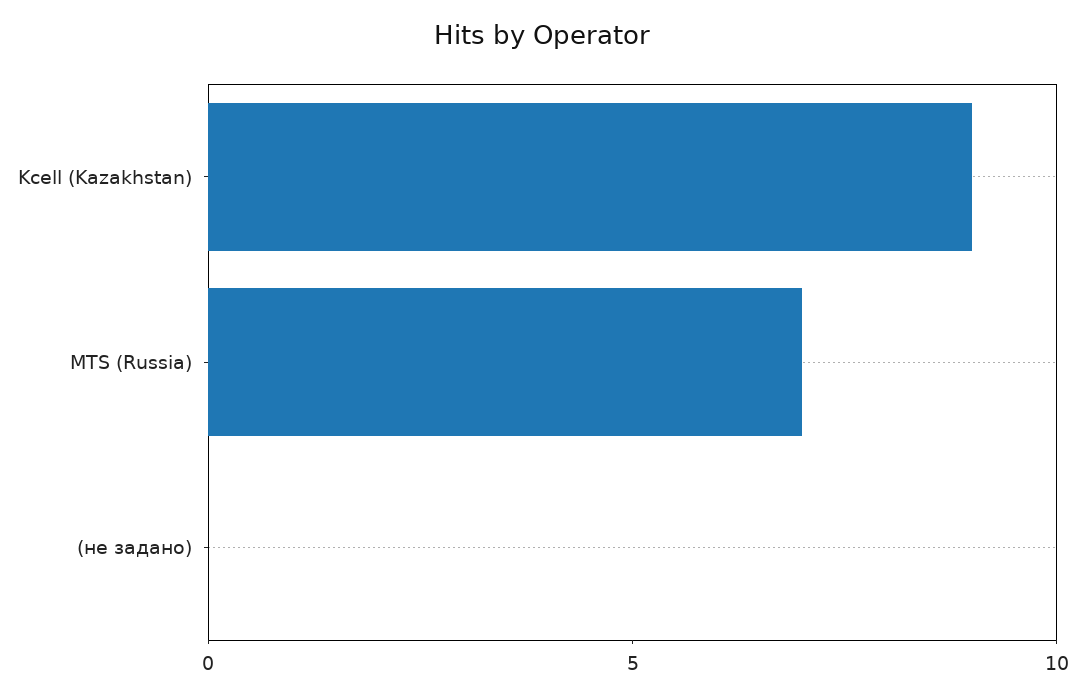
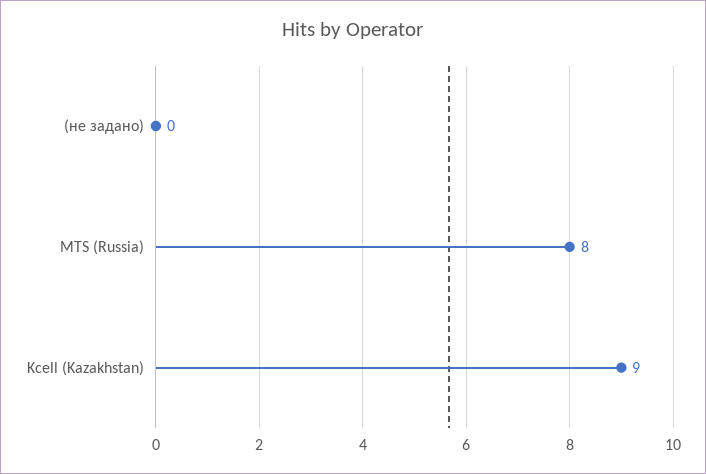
MTS (Russia): 7 -> 8

